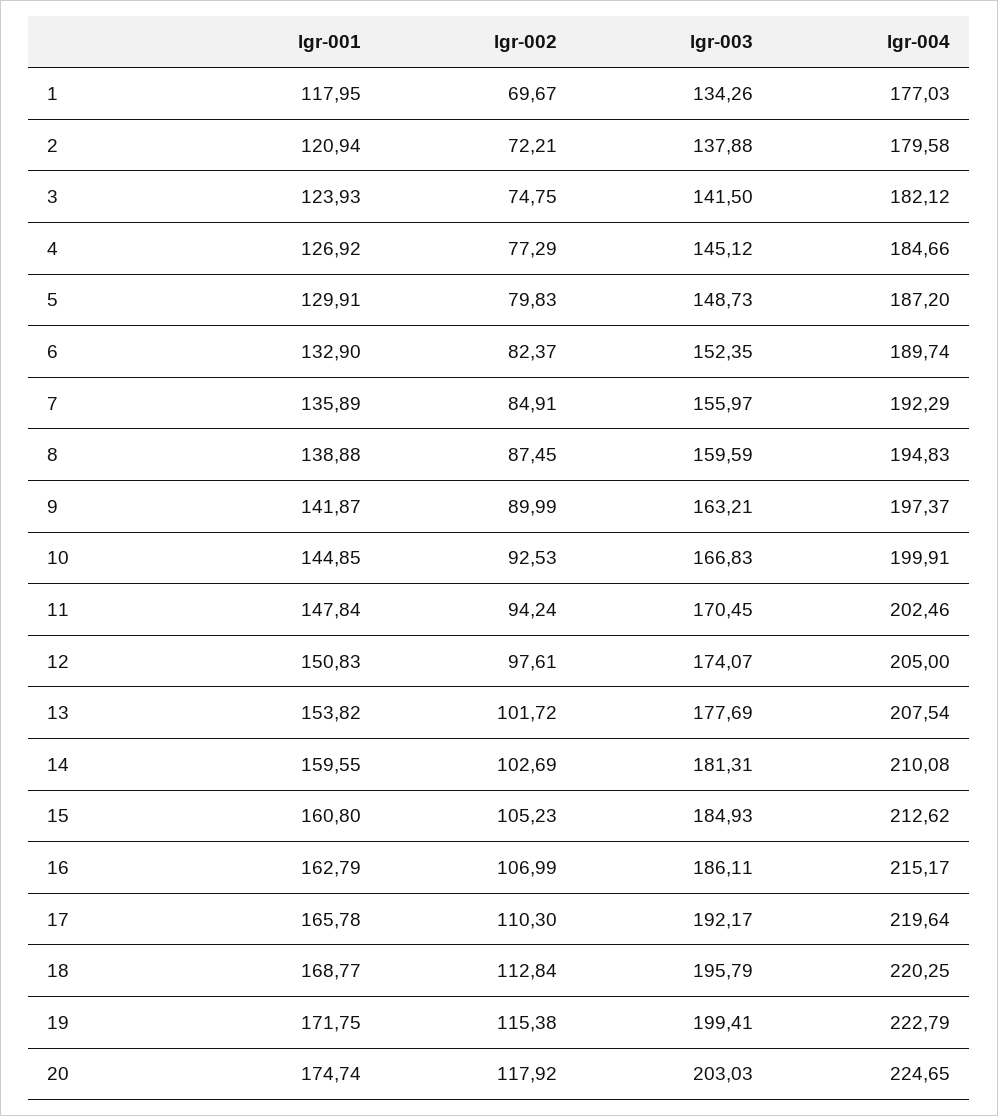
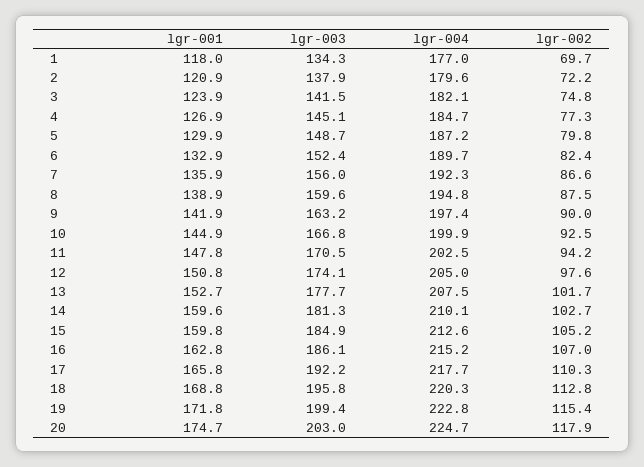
lgr-002, 7: 84.91 -> 86.6
lgr-001, 13: 153.82 -> 152.7
lgr-001, 15: 160.8 -> 159.8
lgr-004, 17: 219.64 -> 217.7

